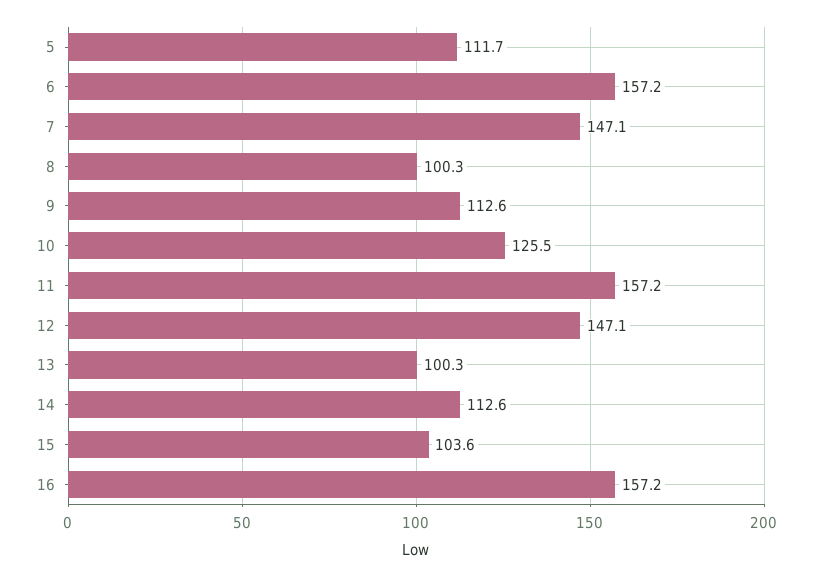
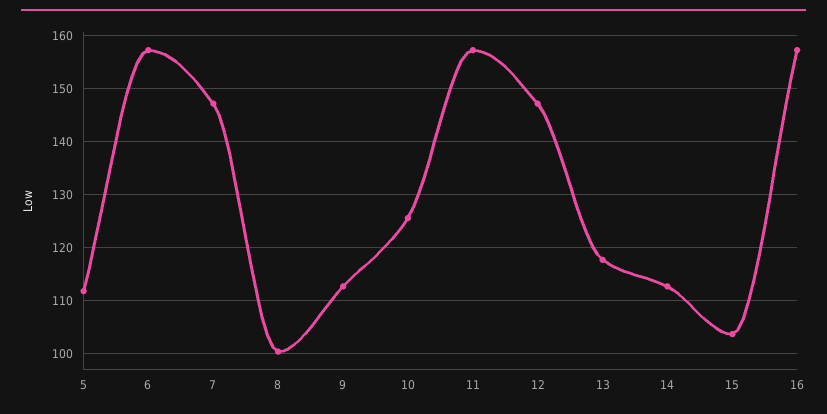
13: 100.3 -> 118

